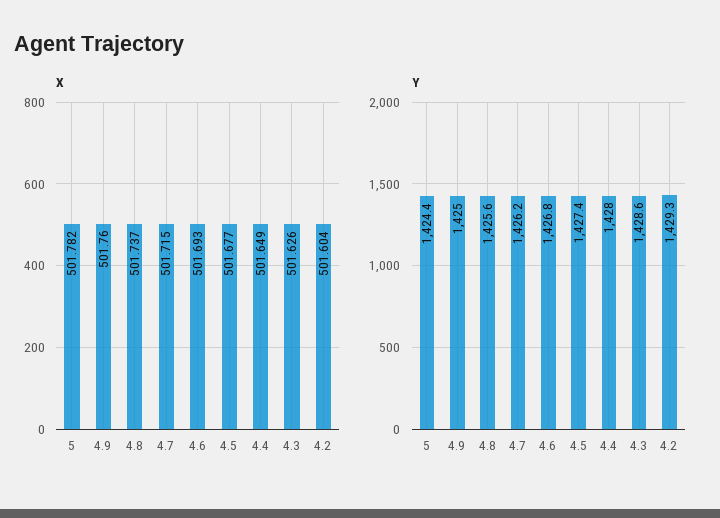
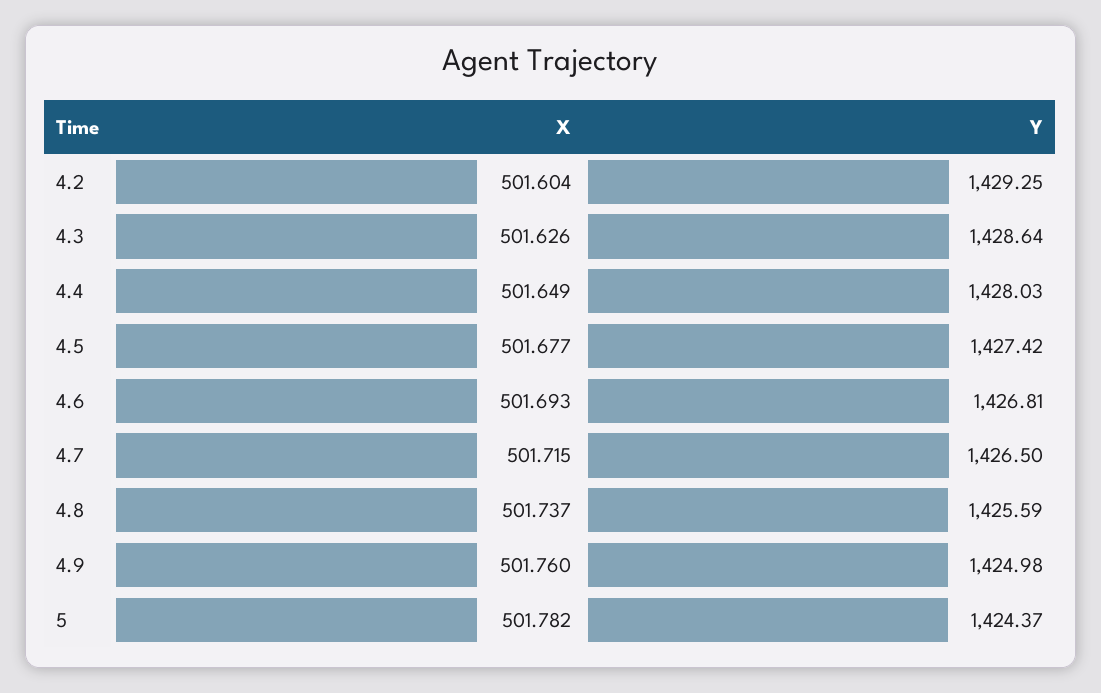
Y, 4.7: 1426.2 -> 1426.5

